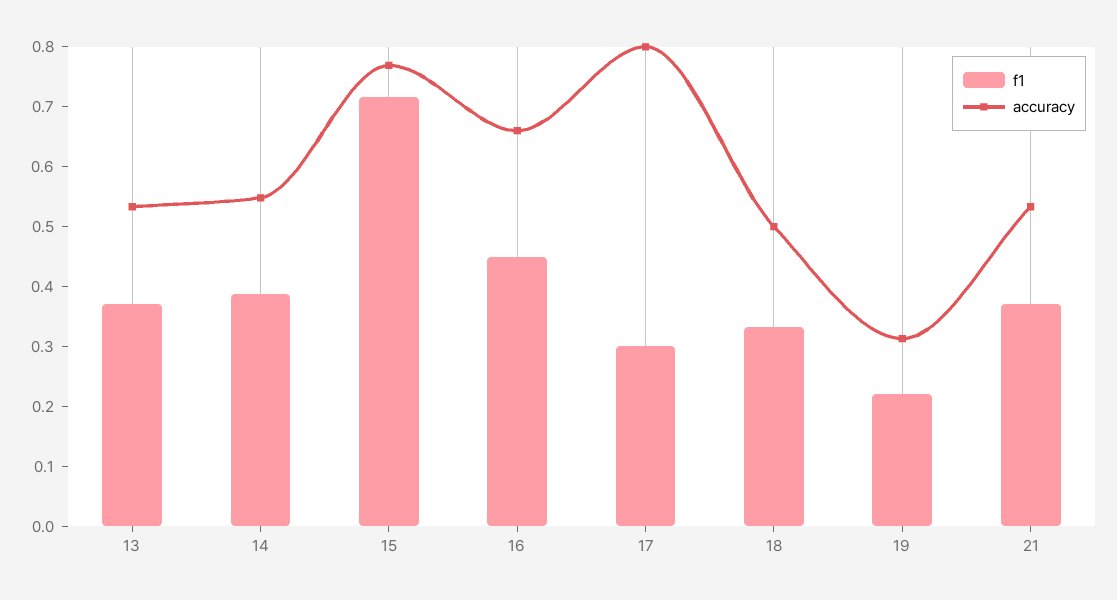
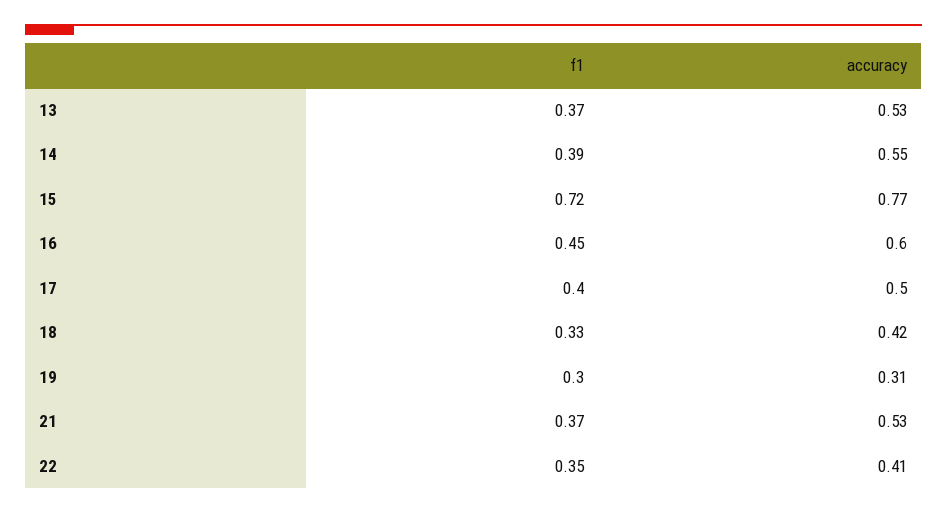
accuracy, 16: 0.66 -> 0.6
f1, 17: 0.3 -> 0.4
accuracy, 17: 0.8 -> 0.5
accuracy, 18: 0.5 -> 0.42
f1, 19: 0.22 -> 0.3
f1, 22: none -> 0.35
accuracy, 22: none -> 0.41

